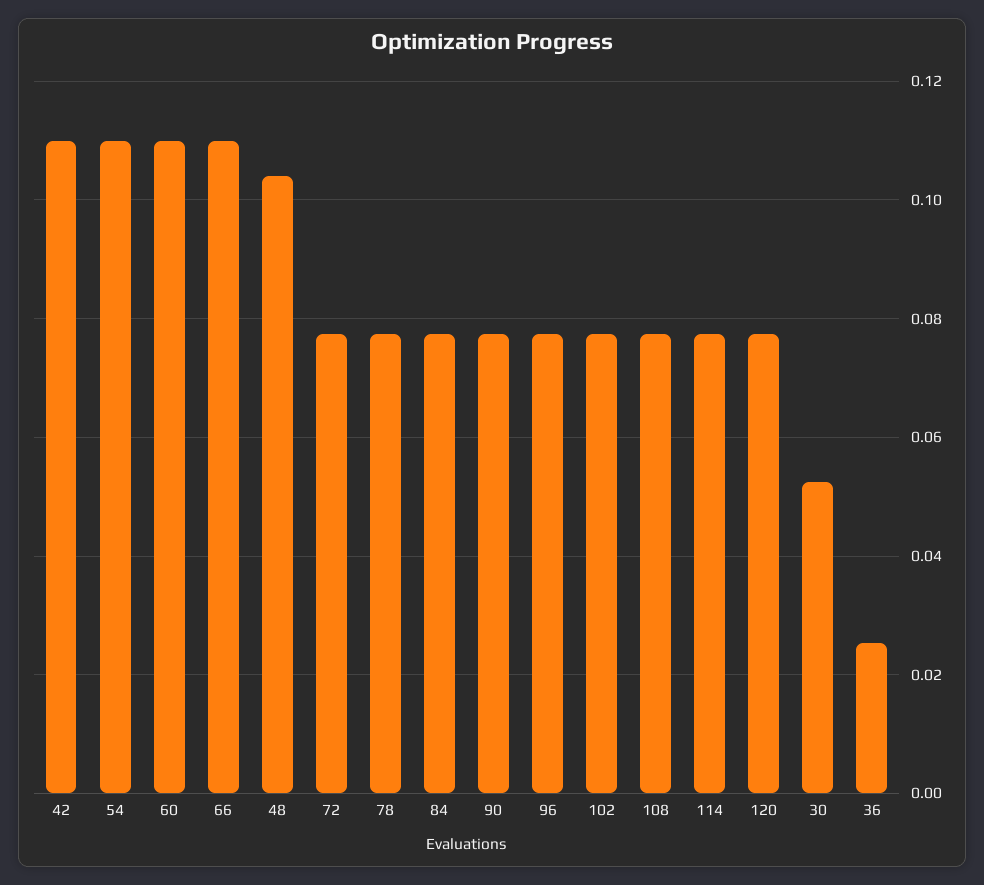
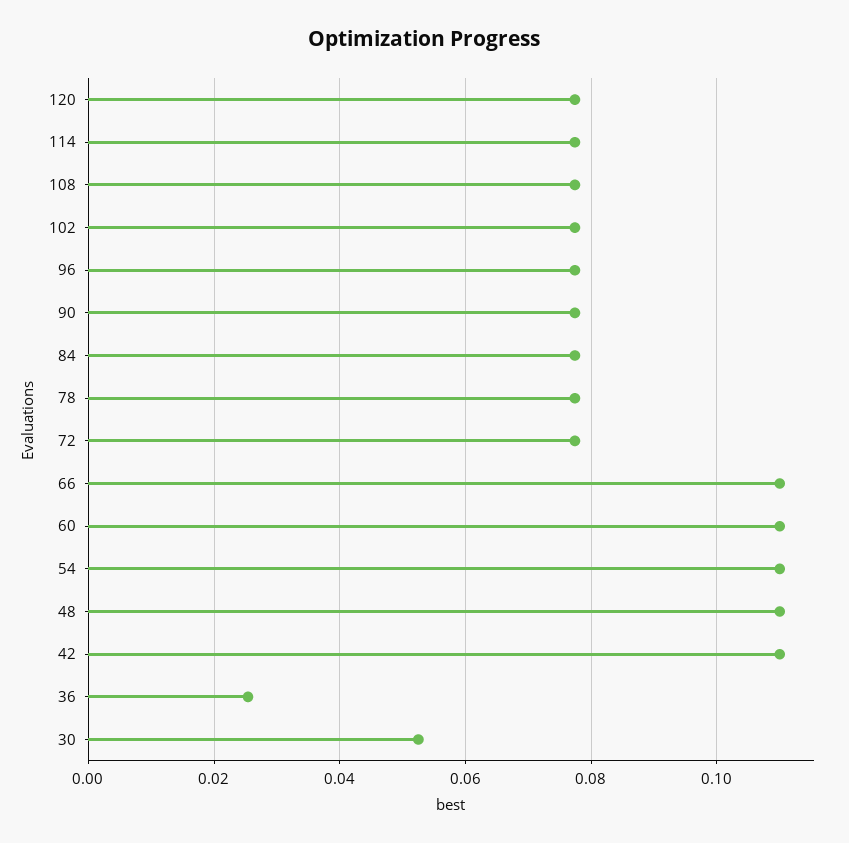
48: 0.104 -> 0.11

